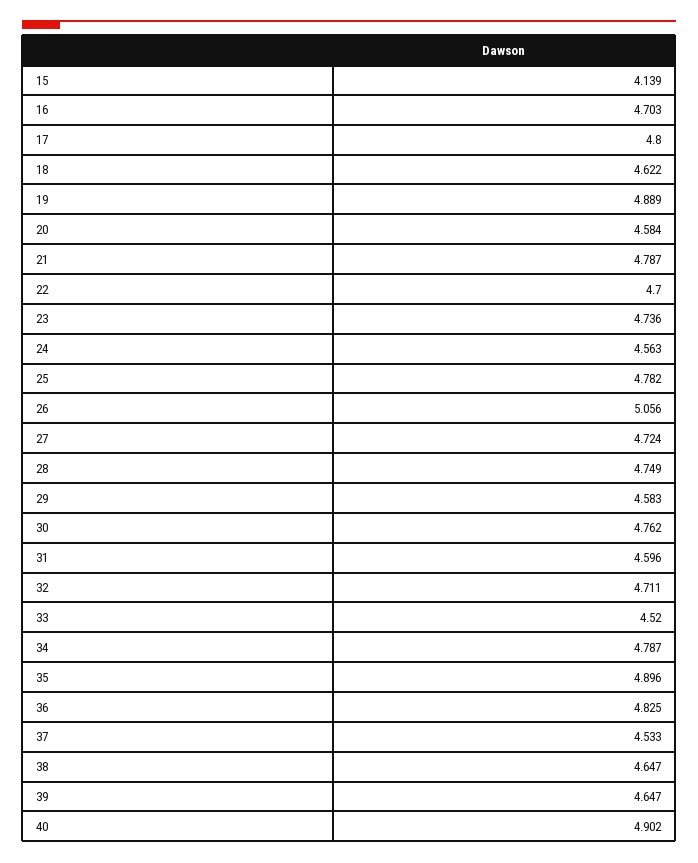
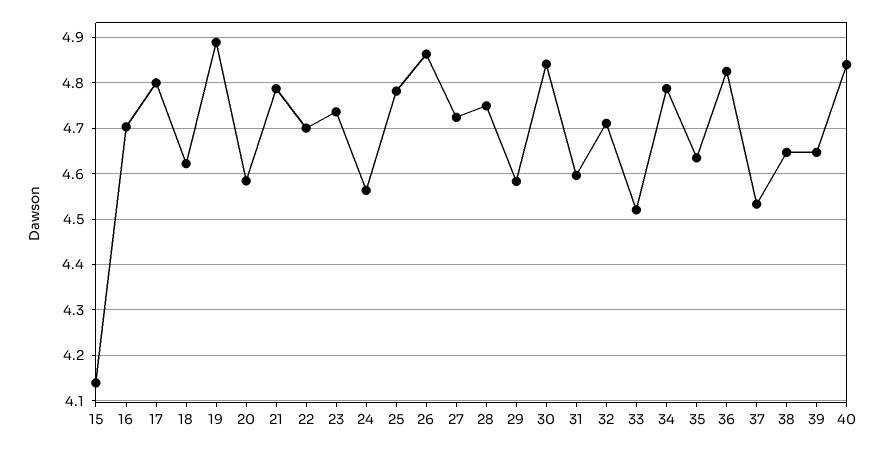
26: 5.056 -> 4.86
30: 4.762 -> 4.84
35: 4.896 -> 4.64
40: 4.902 -> 4.84

